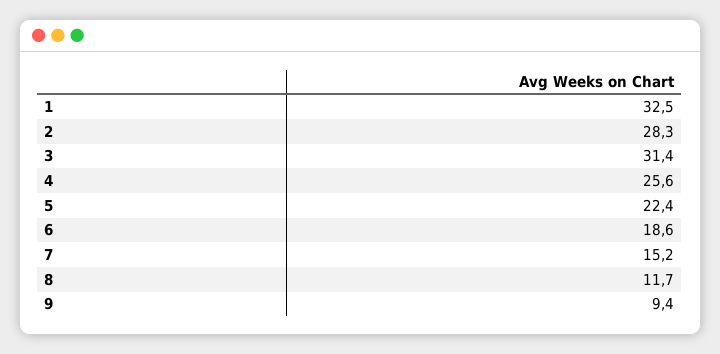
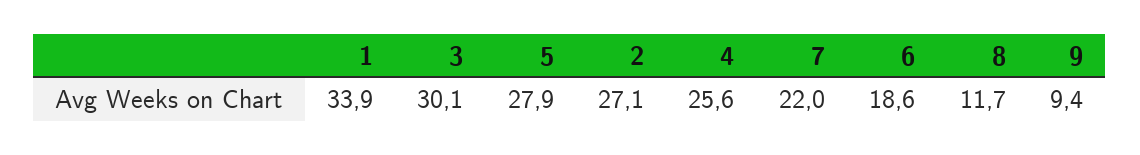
1: 32.5 -> 33.9
2: 28.3 -> 27.1
3: 31.4 -> 30.1
5: 22.4 -> 27.9
7: 15.2 -> 22

